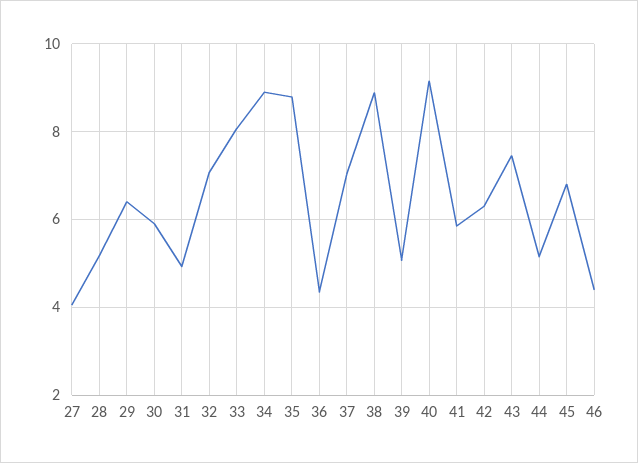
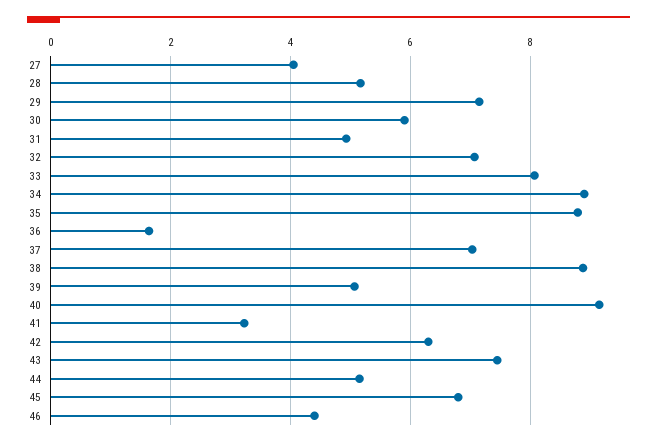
29: 6.4 -> 7.2
36: 4.4 -> 1.6
41: 5.8 -> 3.2

